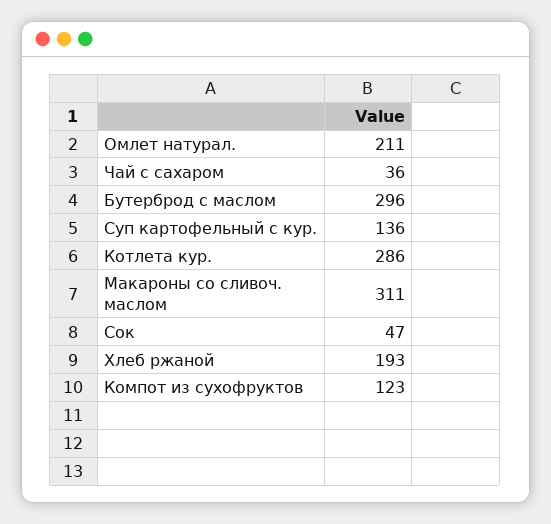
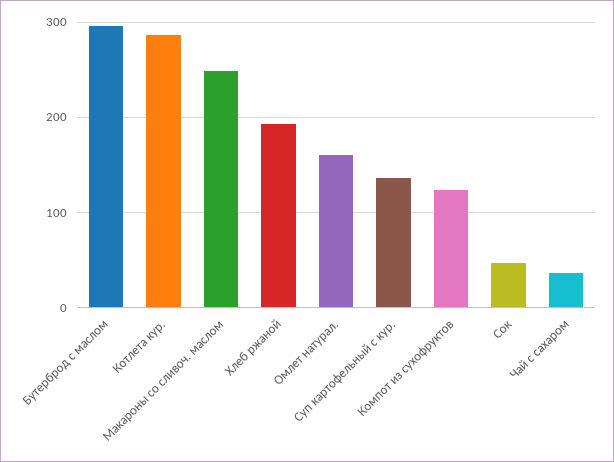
Омлет натурал.: 211 -> 160
Макароны со сливоч. маслом: 311 -> 250

